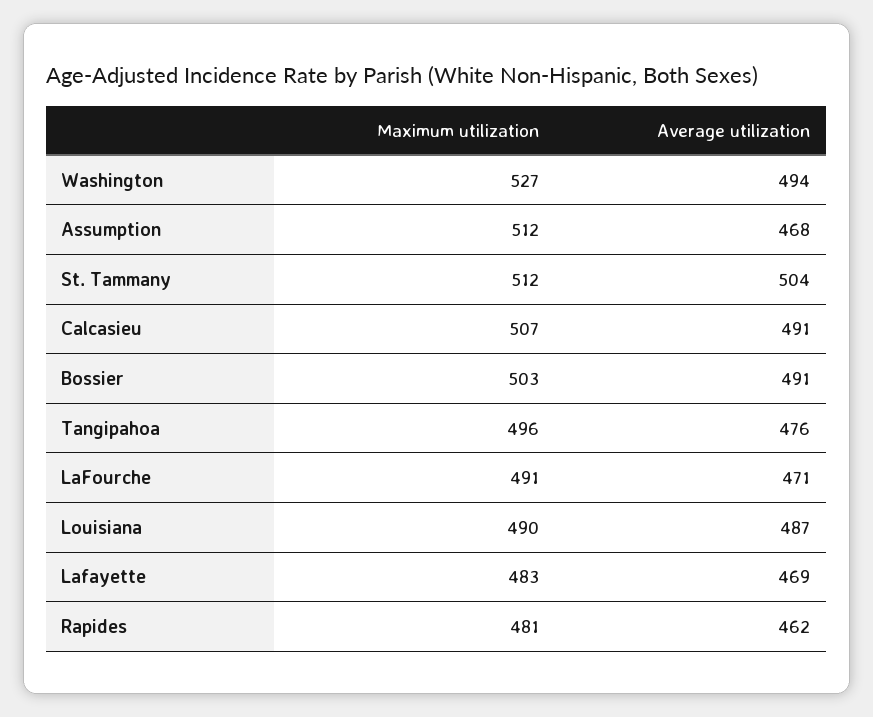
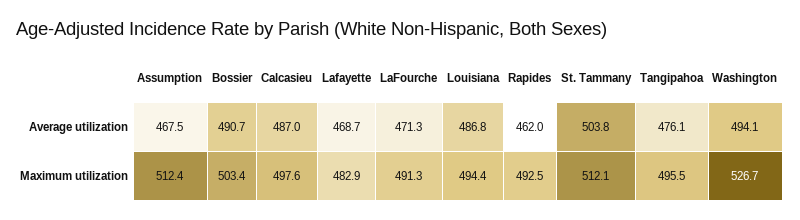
Maximum utilization, Calcasieu: 507 -> 497.6
Average utilization, Calcasieu: 491 -> 487
Maximum utilization, Louisiana: 490 -> 494.4
Maximum utilization, Rapides: 481 -> 492.5

